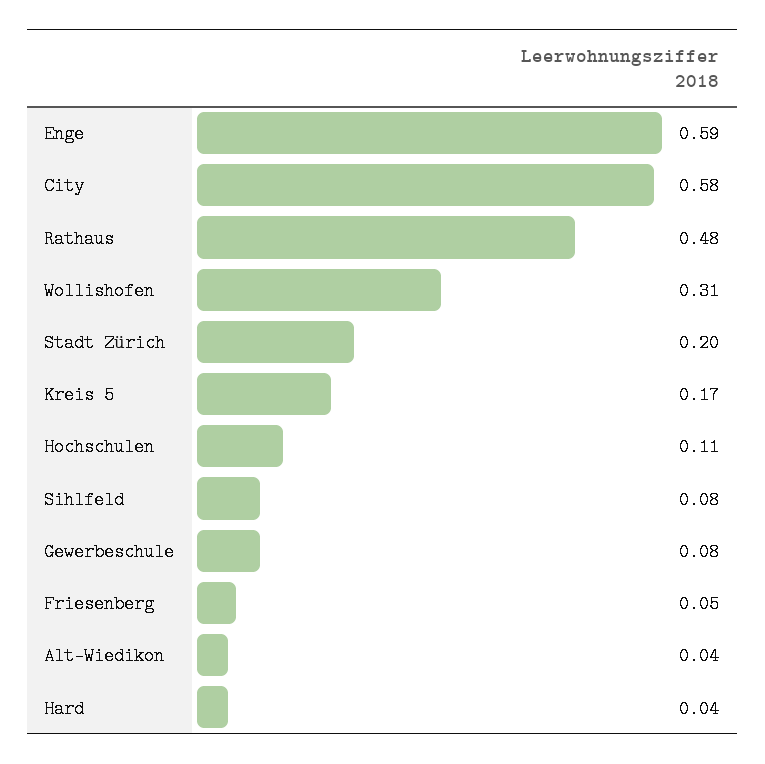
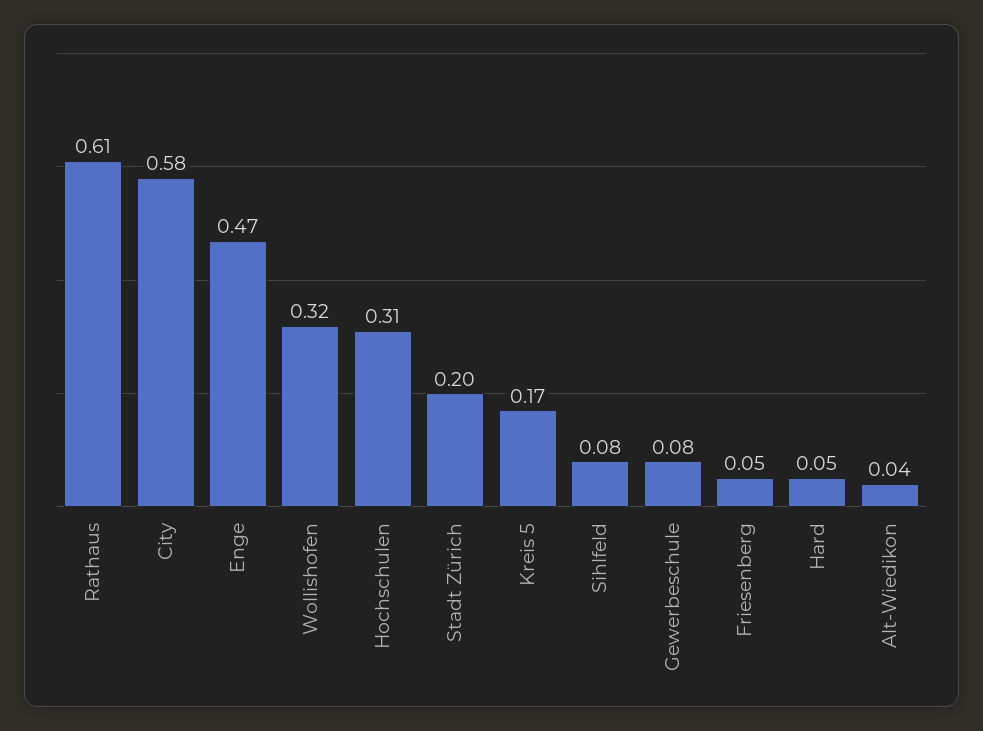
Enge: 0.59 -> 0.47
Rathaus: 0.48 -> 0.61
Wollishofen: 0.31 -> 0.32
Hochschulen: 0.11 -> 0.31
Hard: 0.04 -> 0.05

